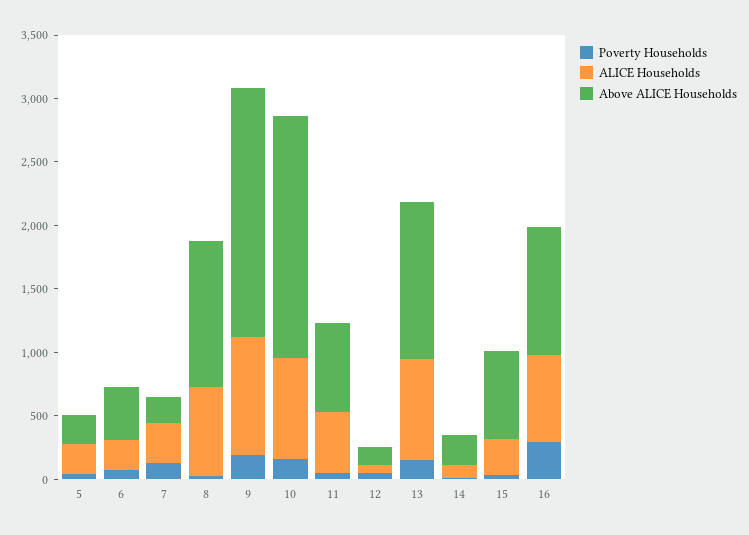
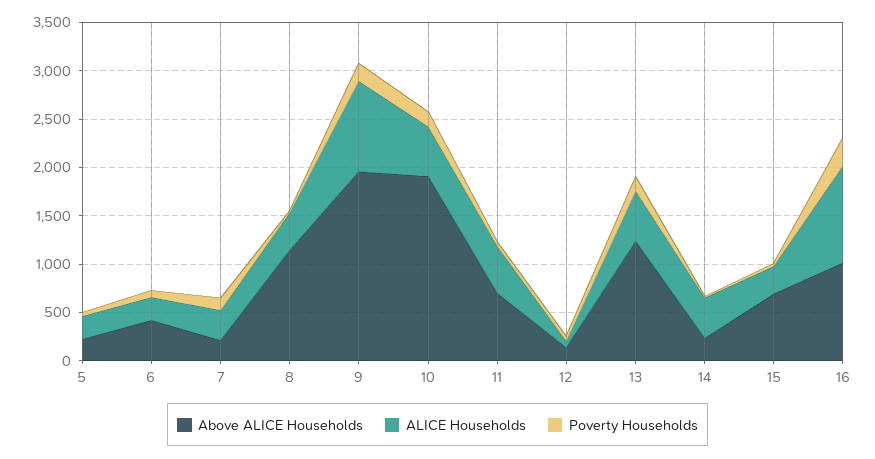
ALICE Households, 8: 700 -> 400
ALICE Households, 10: 800 -> 500
ALICE Households, 13: 800 -> 500
ALICE Households, 14: 100 -> 400
ALICE Households, 16: 700 -> 1000

